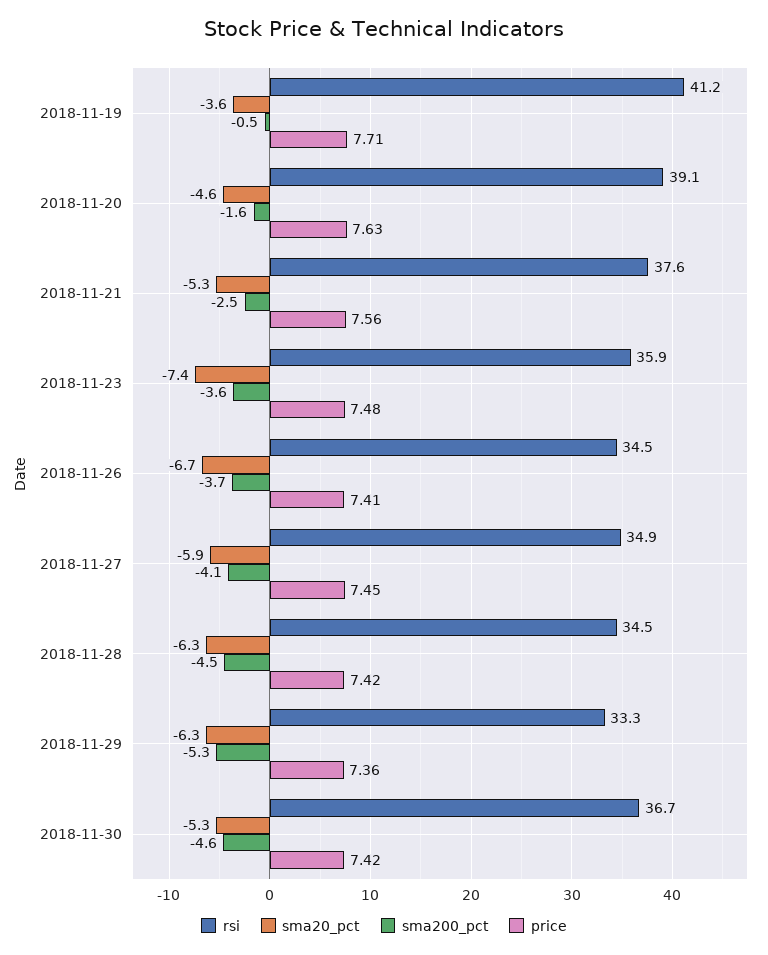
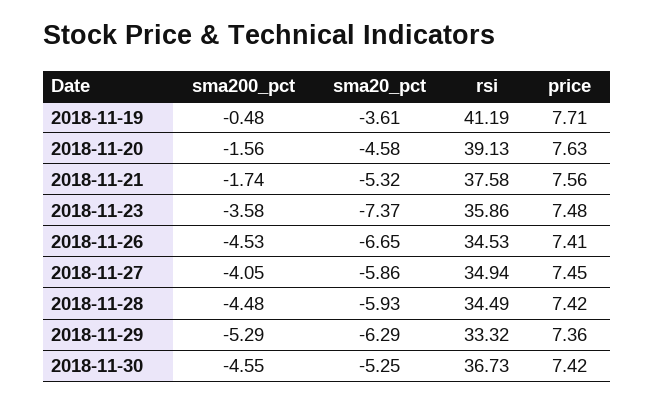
sma200_pct, 2018-11-21: -2.5 -> -1.74
sma200_pct, 2018-11-26: -3.7 -> -4.53
sma20_pct, 2018-11-28: -6.3 -> -5.93

